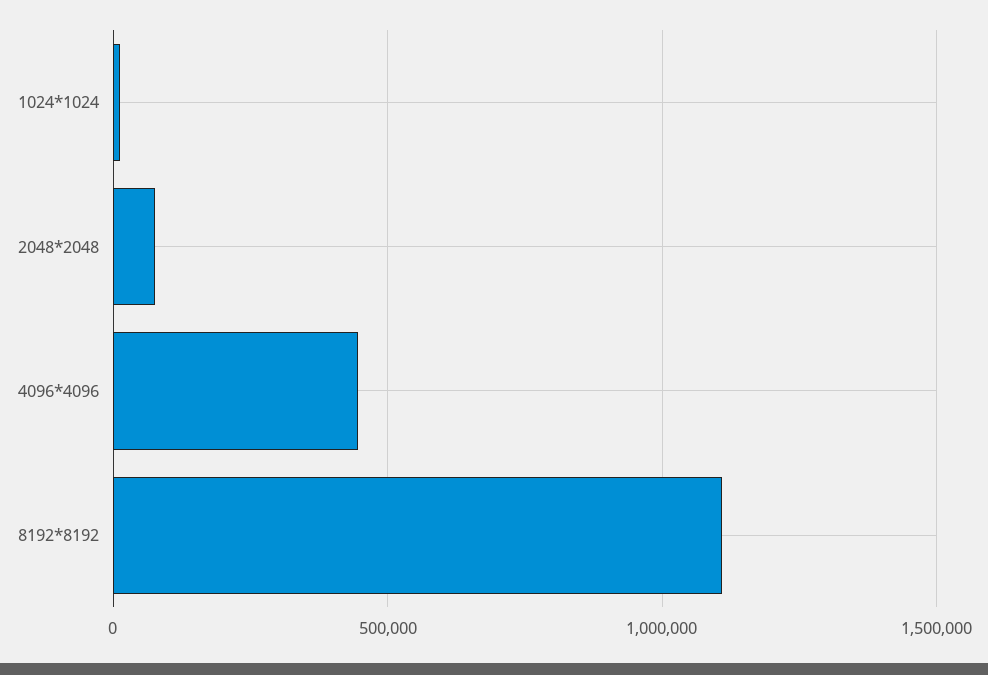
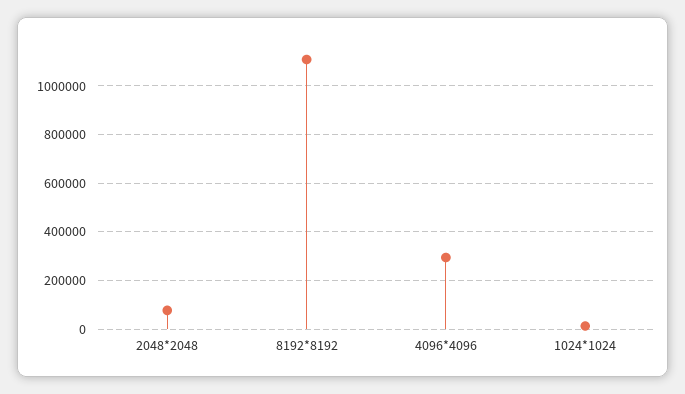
4096*4096: 450000 -> 300000

